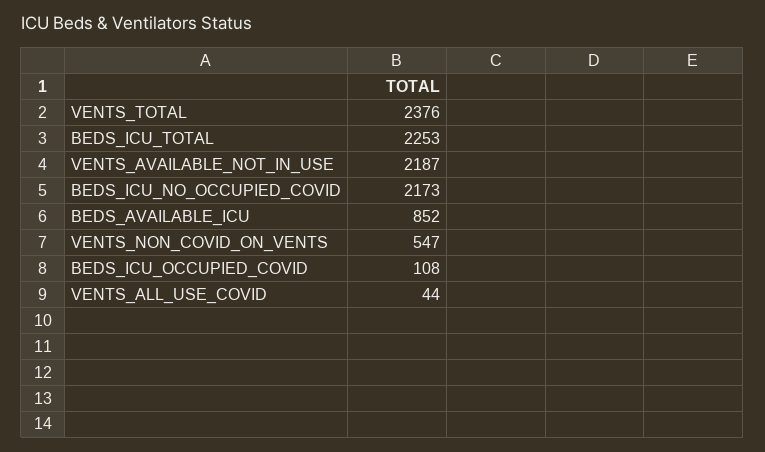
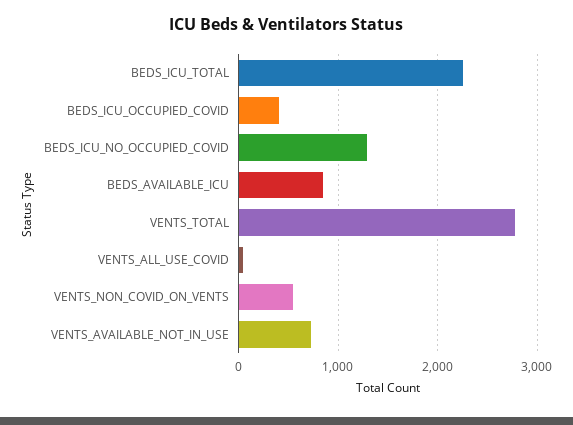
VENTS_TOTAL: 2376 -> 2800
VENTS_AVAILABLE_NOT_IN_USE: 2187 -> 700
BEDS_ICU_NO_OCCUPIED_COVID: 2173 -> 1300
BEDS_ICU_OCCUPIED_COVID: 108 -> 400

